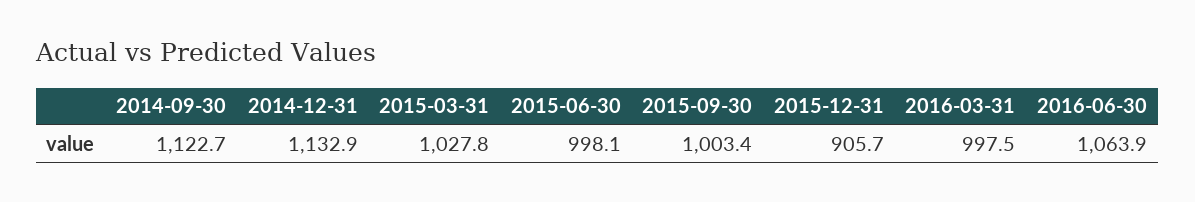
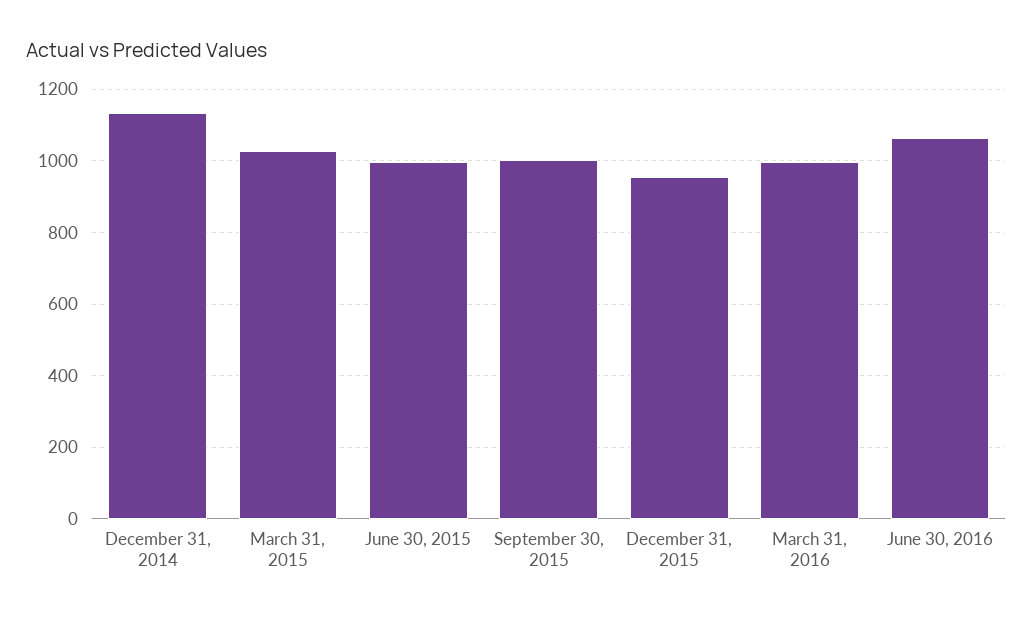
2014-09-30: 1122.7 -> none
2015-12-31: 905.7 -> 960

